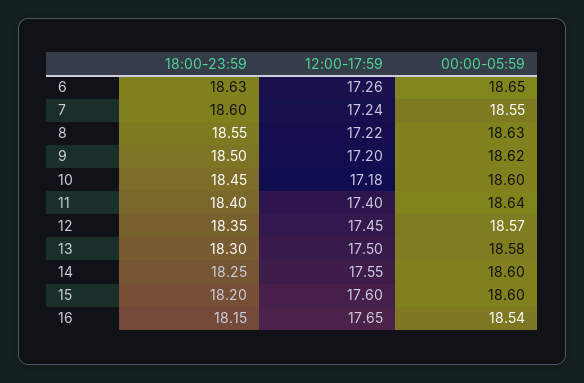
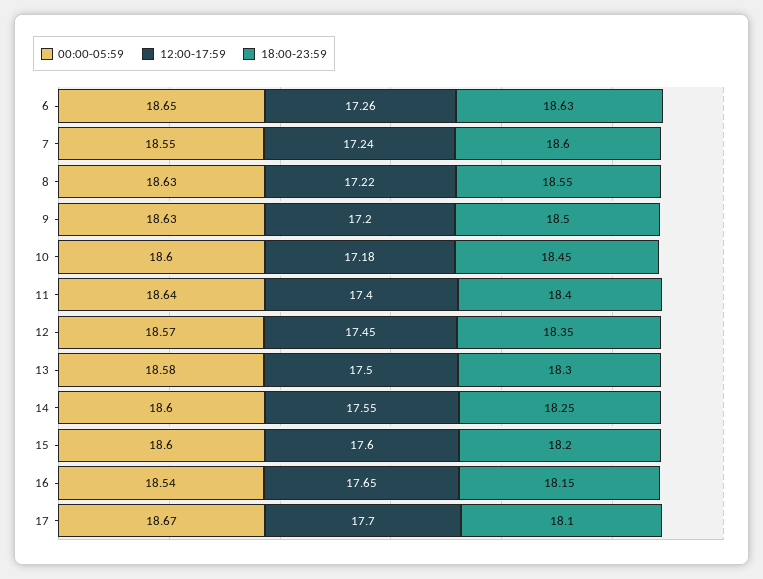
00:00-05:59, 9: 18.62 -> 18.63
00:00-05:59, 17: none -> 18.67
12:00-17:59, 17: none -> 17.7
18:00-23:59, 17: none -> 18.1

